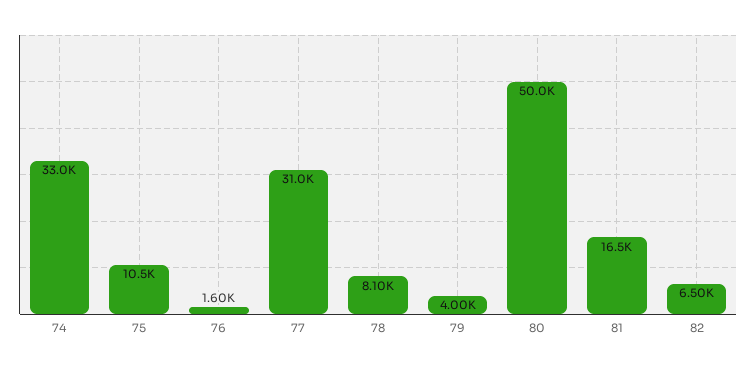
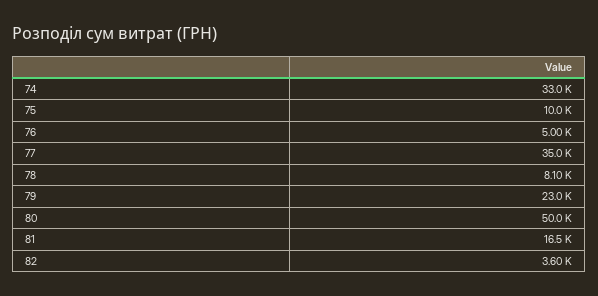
75: 10500 -> 10000
76: 1600 -> 5000
77: 31000 -> 35000
79: 4000 -> 23000
82: 6500 -> 3600

